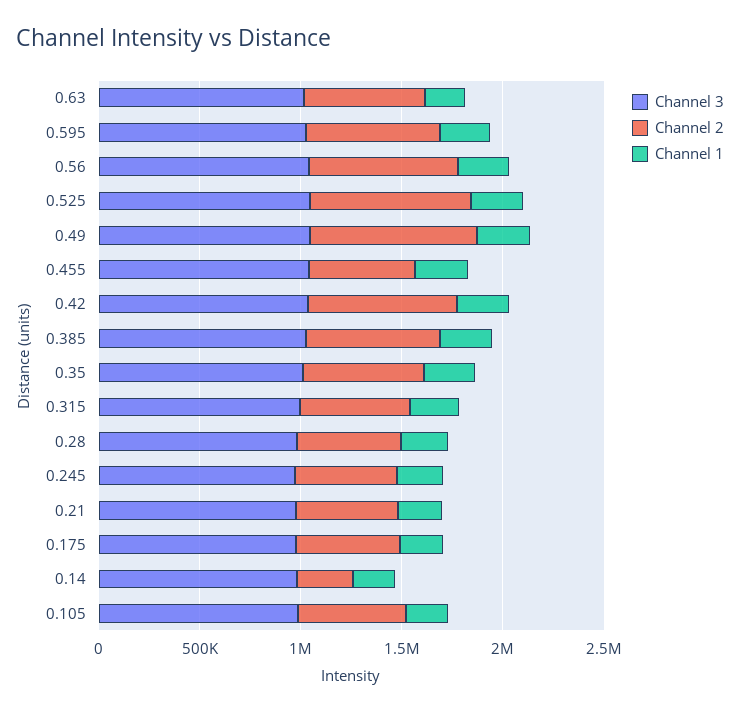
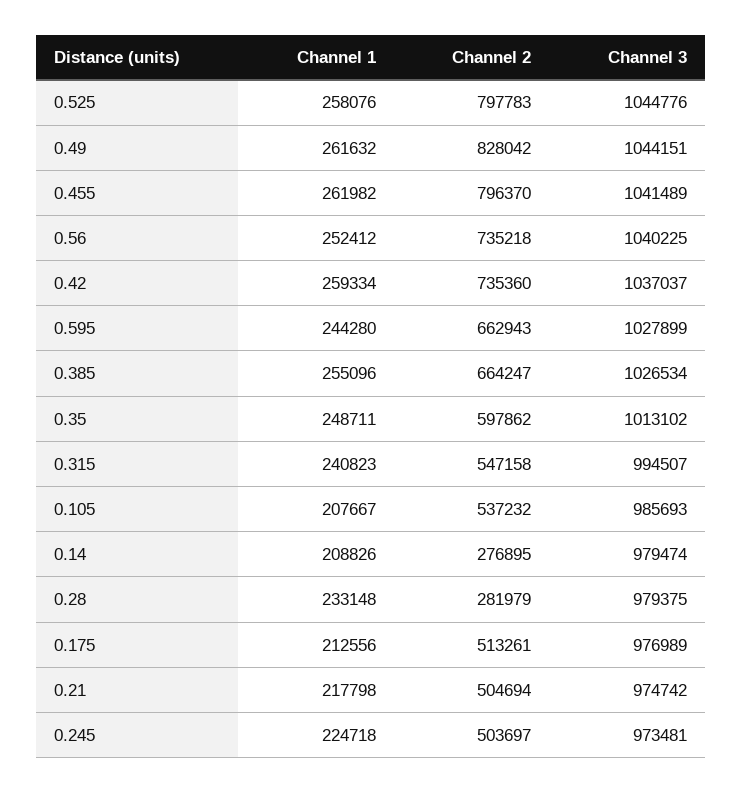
Channel 3, 0.63: 1000000 -> none
Channel 2, 0.63: 600000 -> none
Channel 1, 0.63: 200000 -> none
Channel 2, 0.455: 500000 -> 796370
Channel 2, 0.28: 500000 -> 281979

